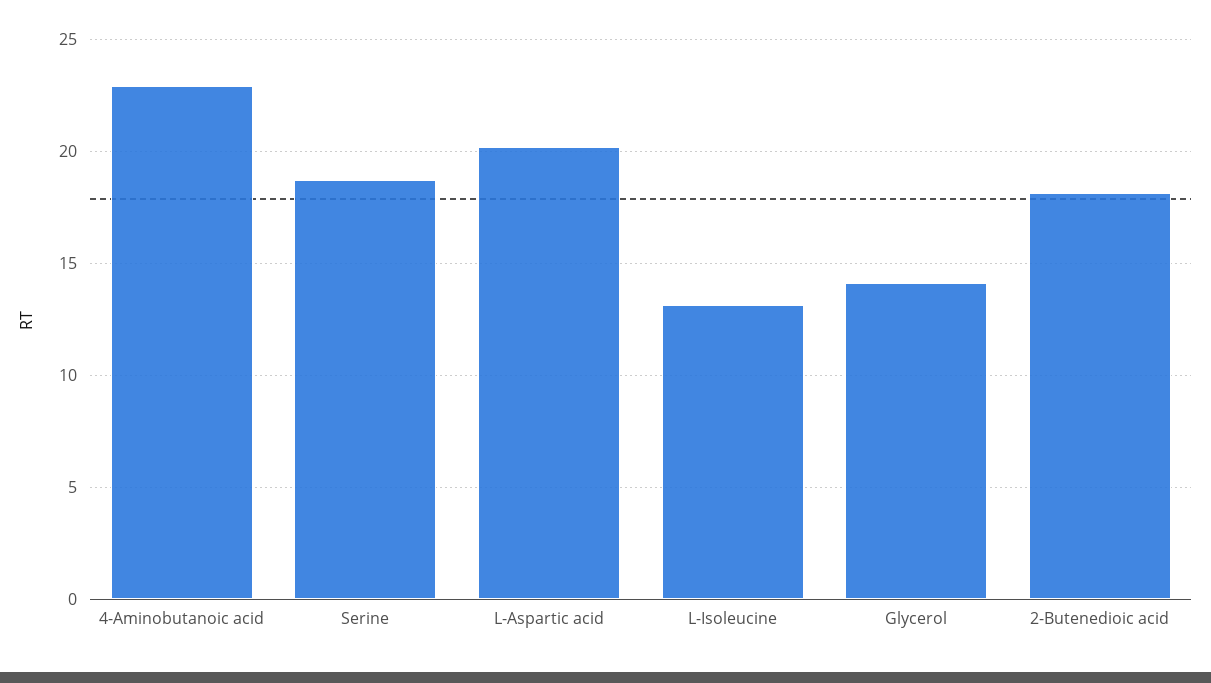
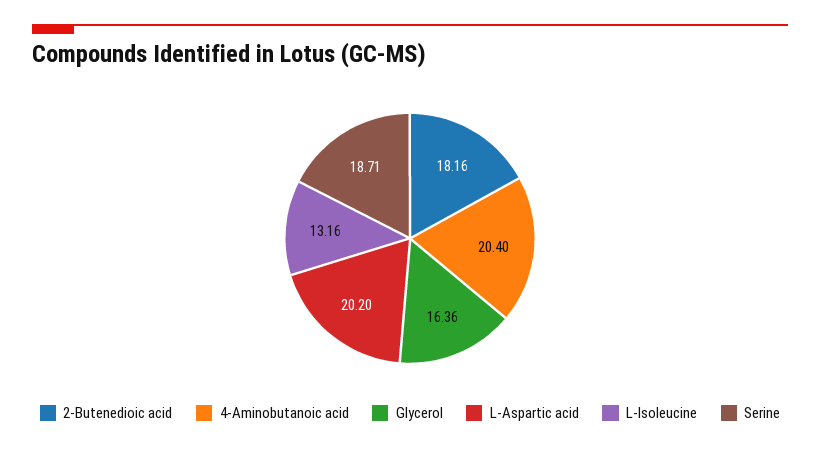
4-Aminobutanoic acid: 23 -> 20.4
Glycerol: 14 -> 16.36

